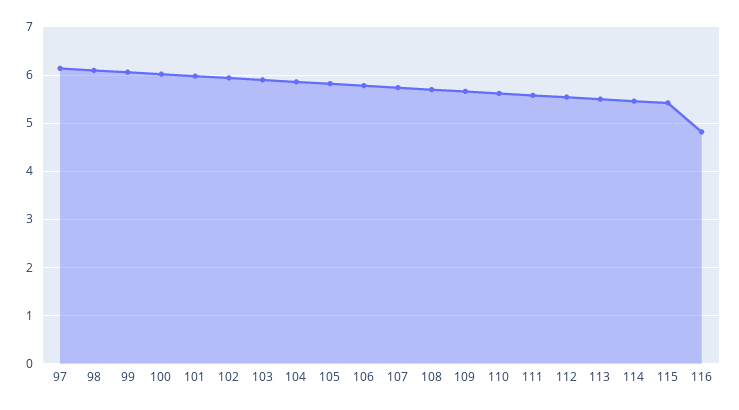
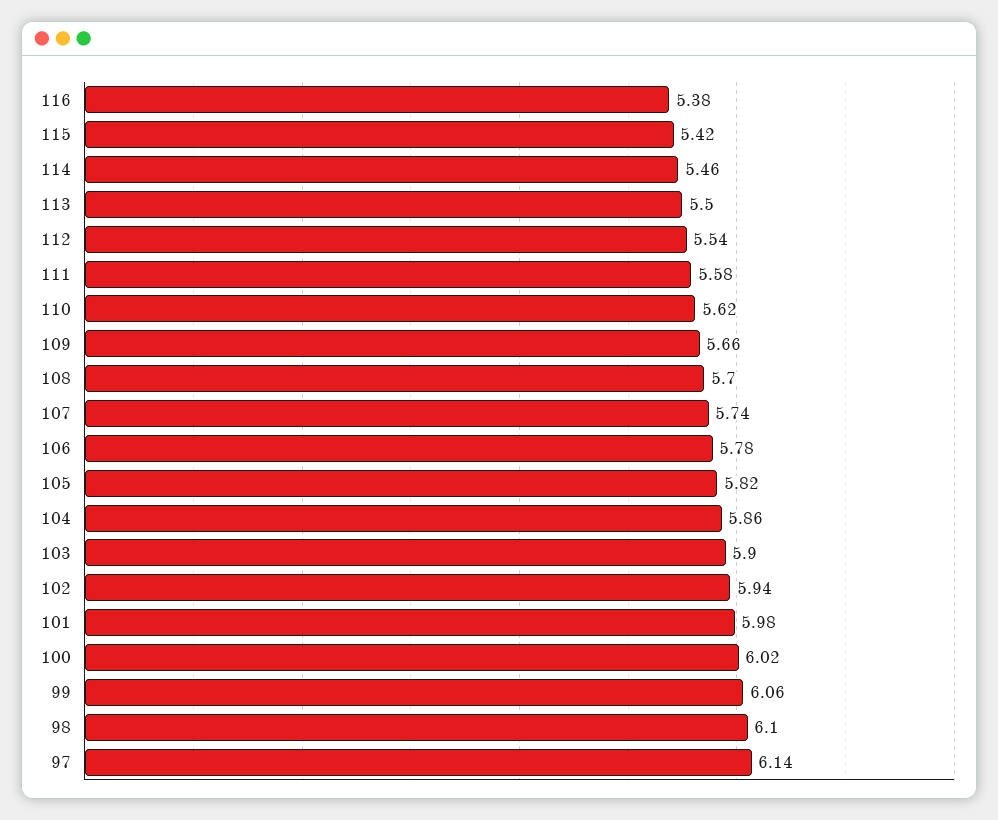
116: 4.8 -> 5.38

